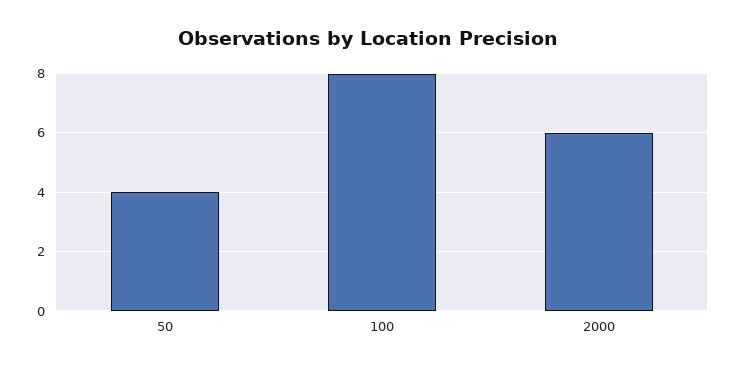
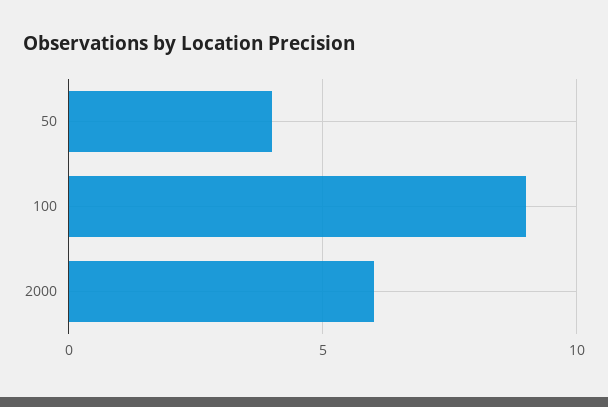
100: 8 -> 9

